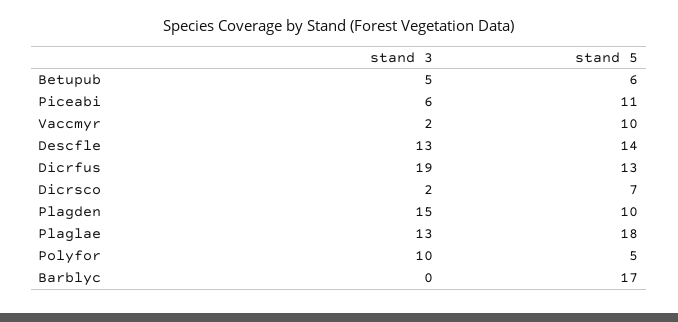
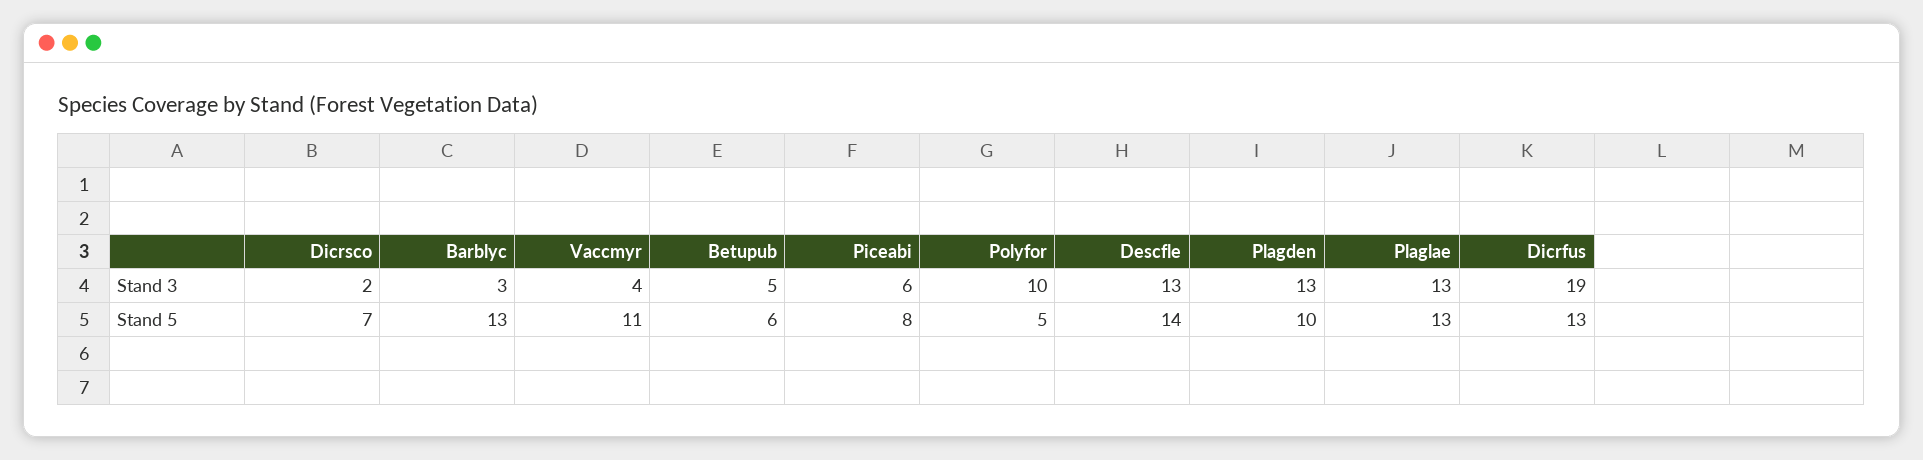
stand 5, Piceabi: 11 -> 8
stand 3, Vaccmyr: 2 -> 4
stand 5, Vaccmyr: 10 -> 11
stand 3, Plagden: 15 -> 13
stand 5, Plaglae: 18 -> 13
stand 3, Barblyc: 0 -> 3
stand 5, Barblyc: 17 -> 13

